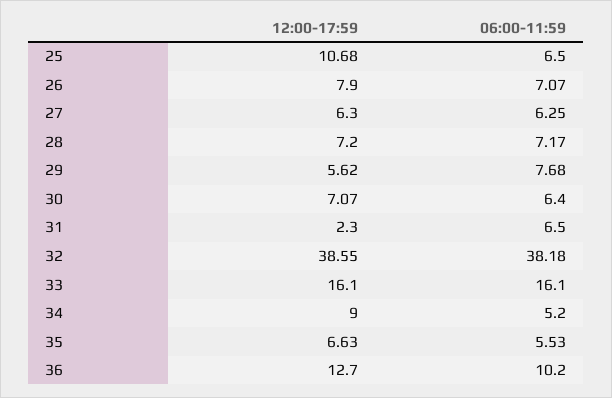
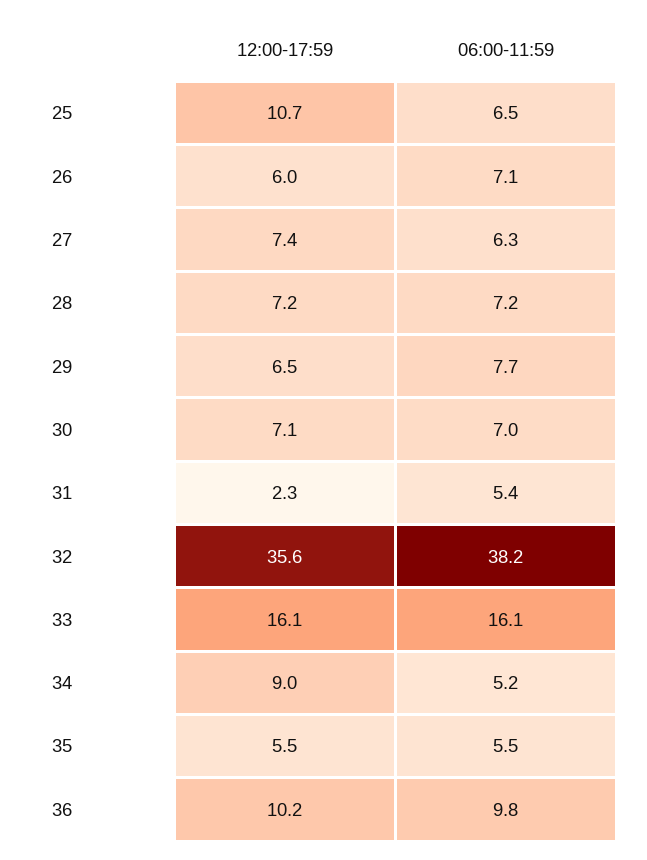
12:00-17:59, 26: 7.9 -> 6
12:00-17:59, 27: 6.3 -> 7.4
12:00-17:59, 29: 5.62 -> 6.5
06:00-11:59, 30: 6.4 -> 7
06:00-11:59, 31: 6.5 -> 5.4
12:00-17:59, 32: 38.55 -> 35.6
12:00-17:59, 35: 6.63 -> 5.5
12:00-17:59, 36: 12.7 -> 10.2
06:00-11:59, 36: 10.2 -> 9.8

